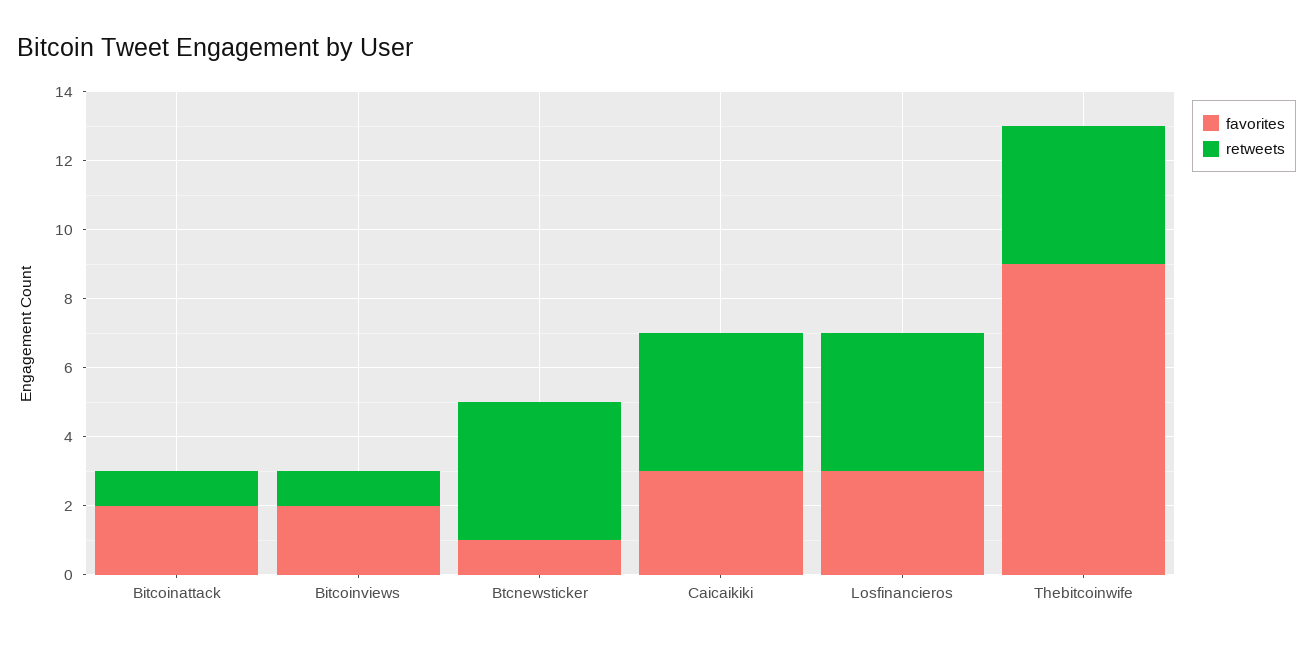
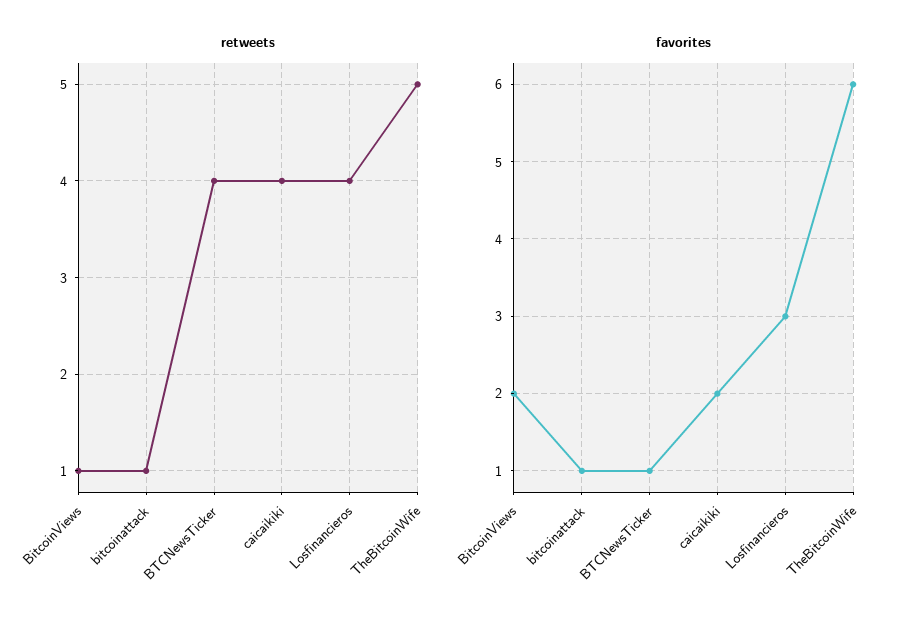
favorites, Bitcoinattack: 2 -> 1
favorites, Caicaikiki: 3 -> 2
favorites, Thebitcoinwife: 9 -> 6
retweets, Thebitcoinwife: 4 -> 5

